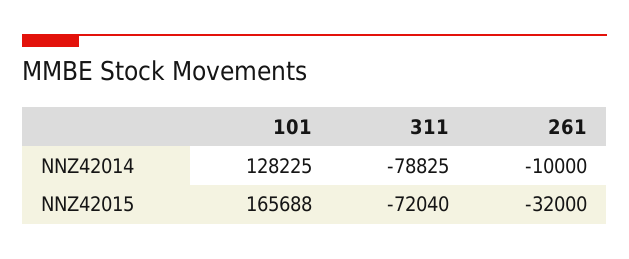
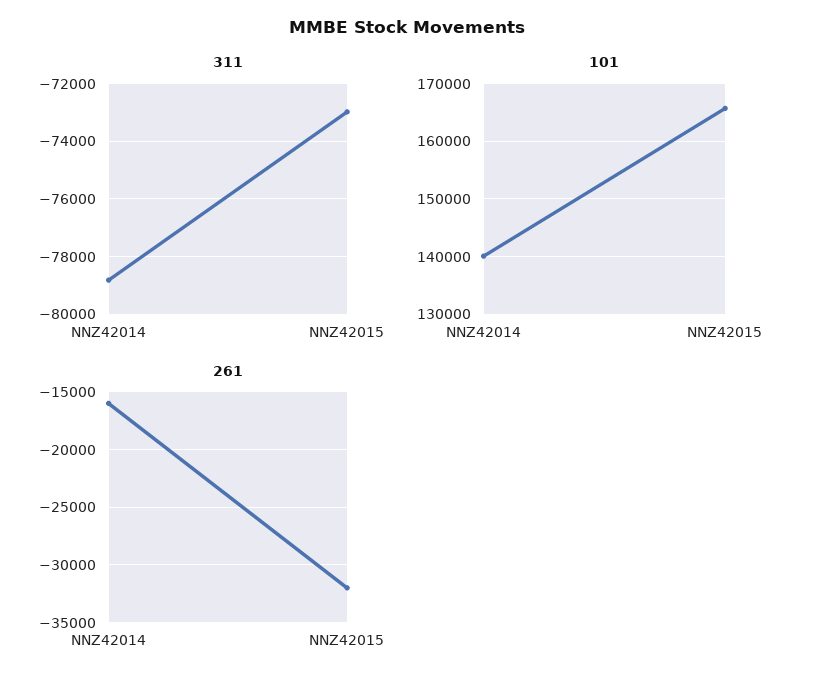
101, NNZ42014: 128225 -> 140000
261, NNZ42014: -10000 -> -16000
311, NNZ42015: -72040 -> -73000

